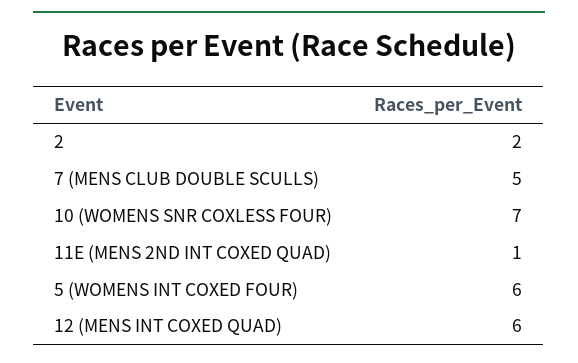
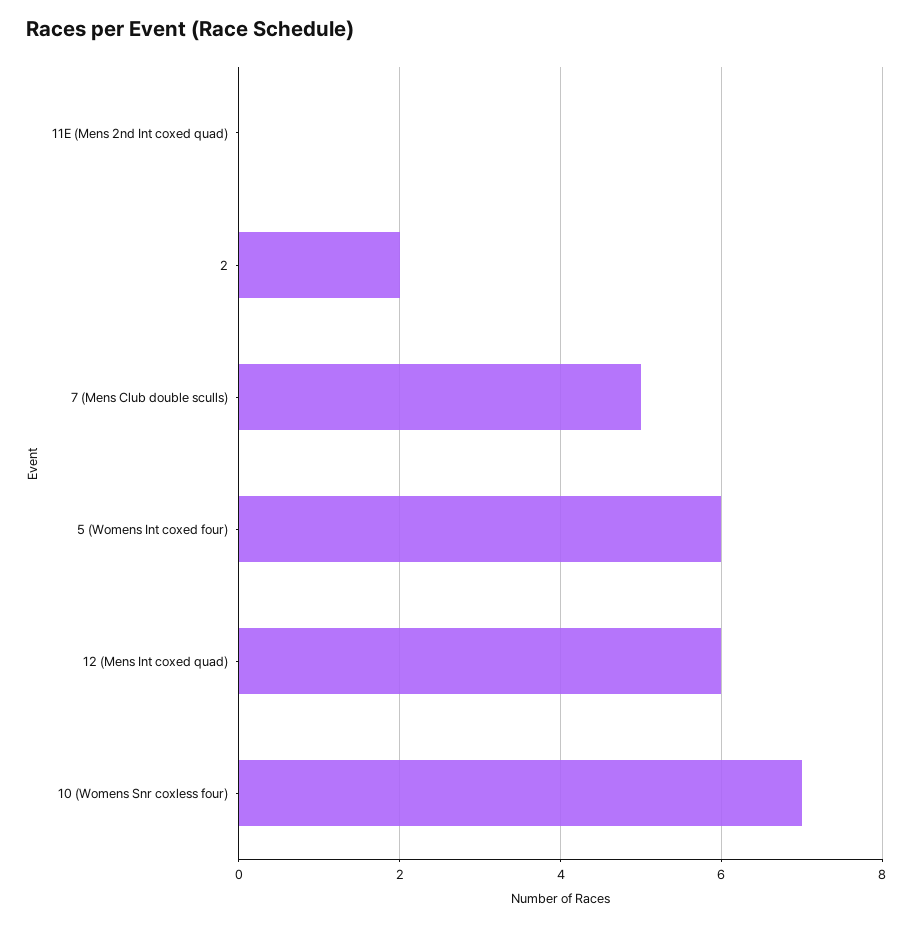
11E (MENS 2ND INT COXED QUAD): 1 -> 0

